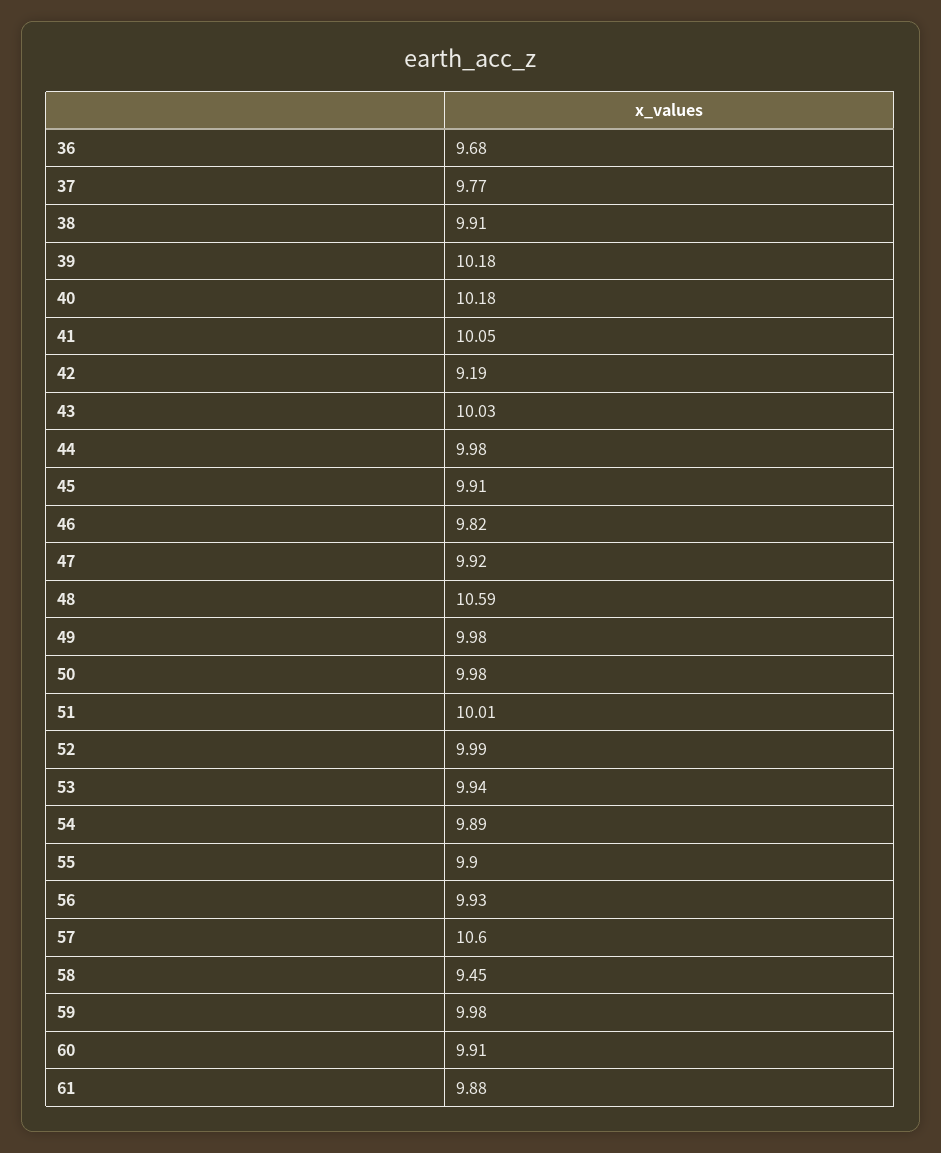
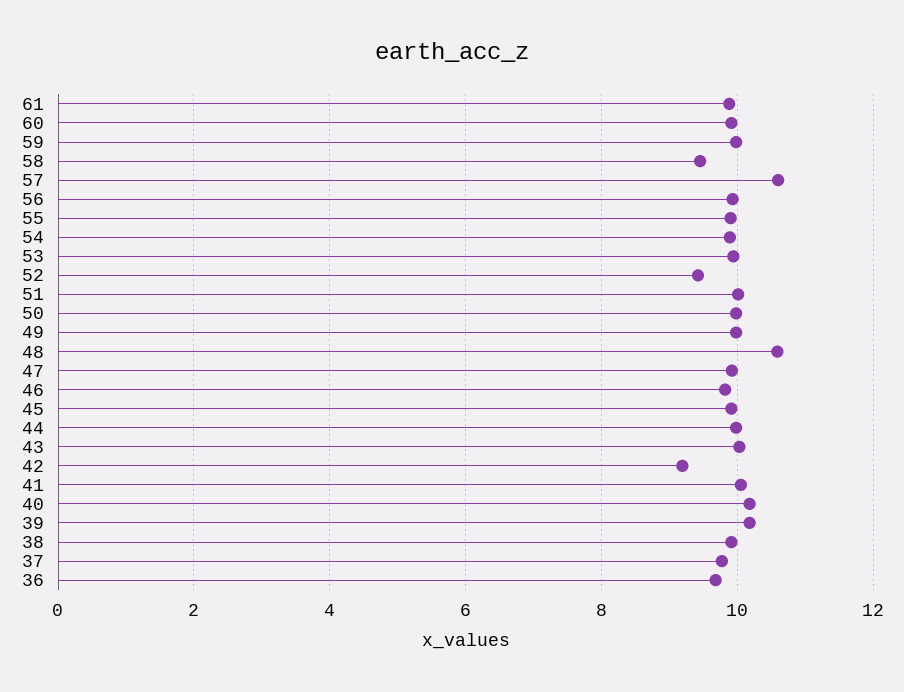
52: 9.99 -> 9.4

